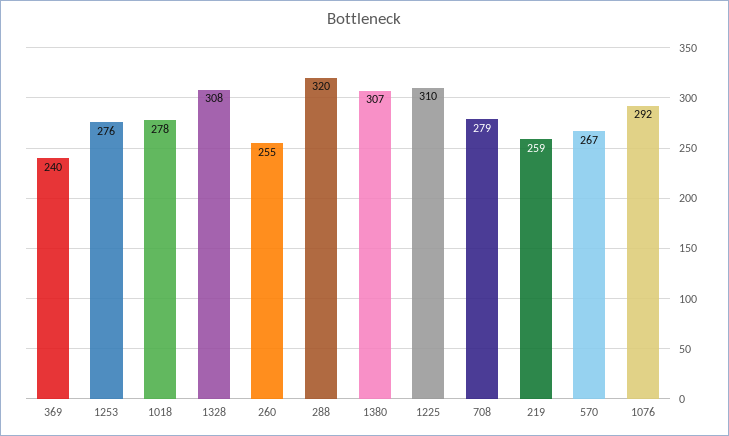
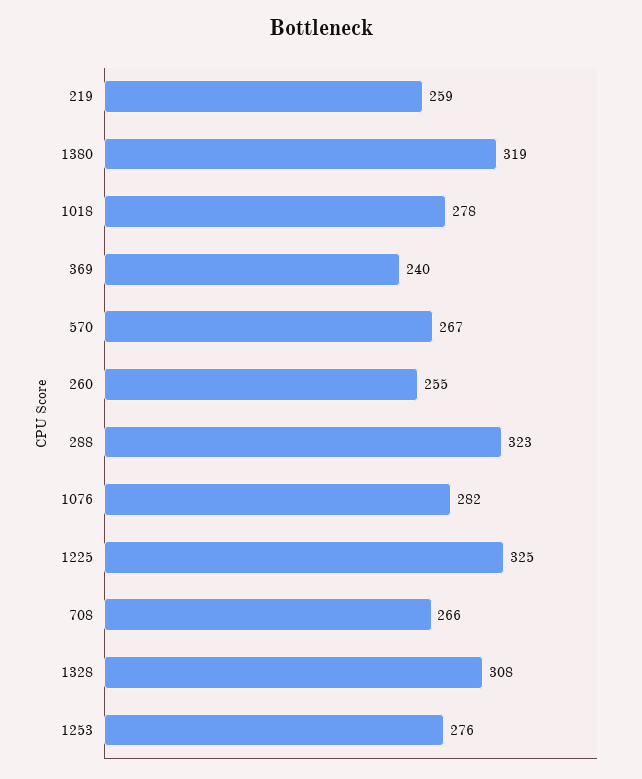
288: 320 -> 323
1380: 307 -> 319
1225: 310 -> 325
708: 279 -> 266
1076: 292 -> 282

